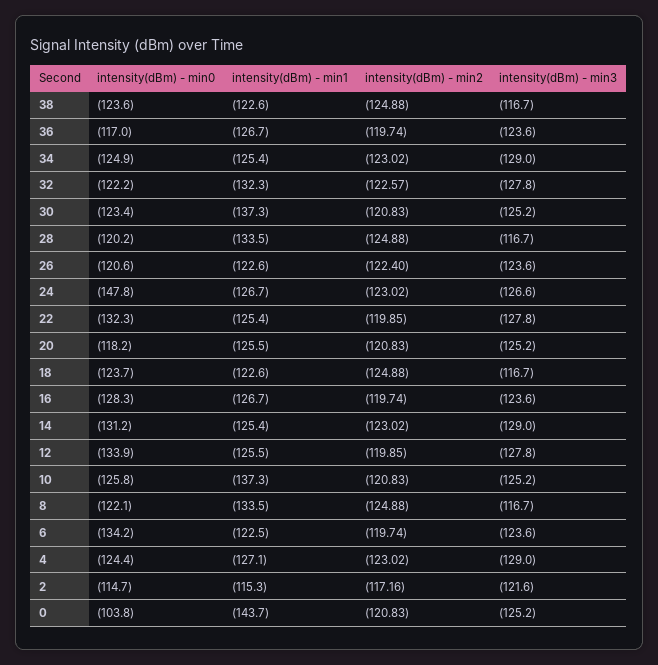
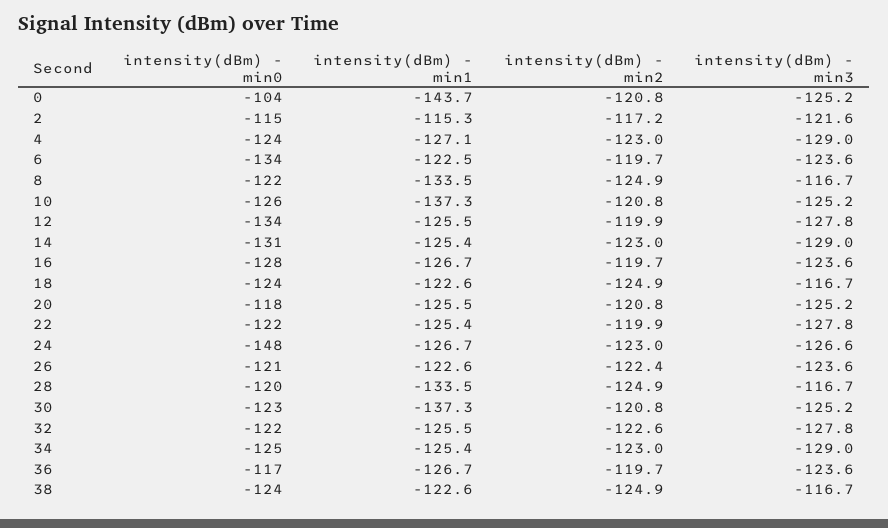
intensity(dBm) - min1, 32: -132.3 -> -125.5
intensity(dBm) - min0, 22: -132.3 -> -122

